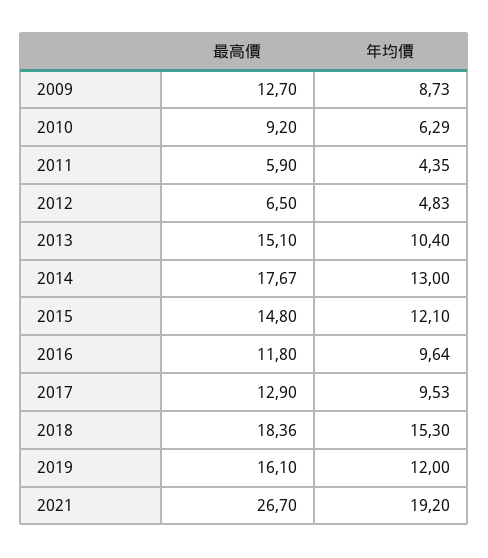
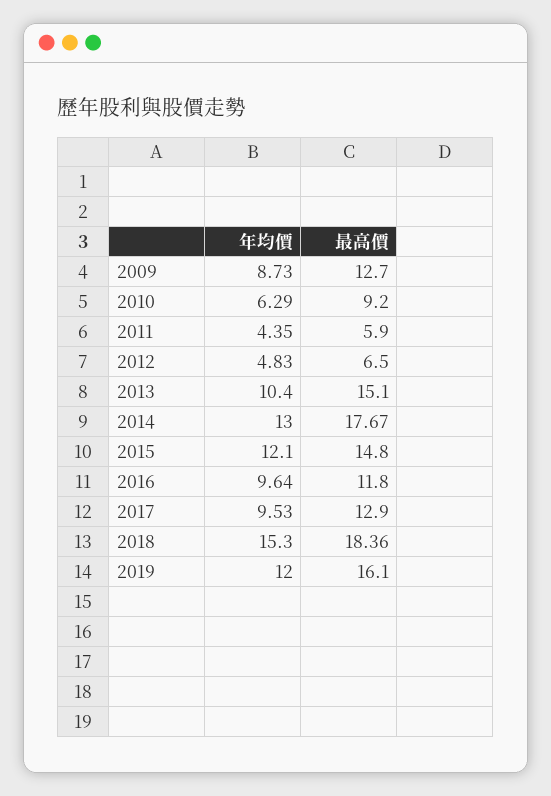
最高價, 2021: 26.7 -> none
年均價, 2021: 19.2 -> none

